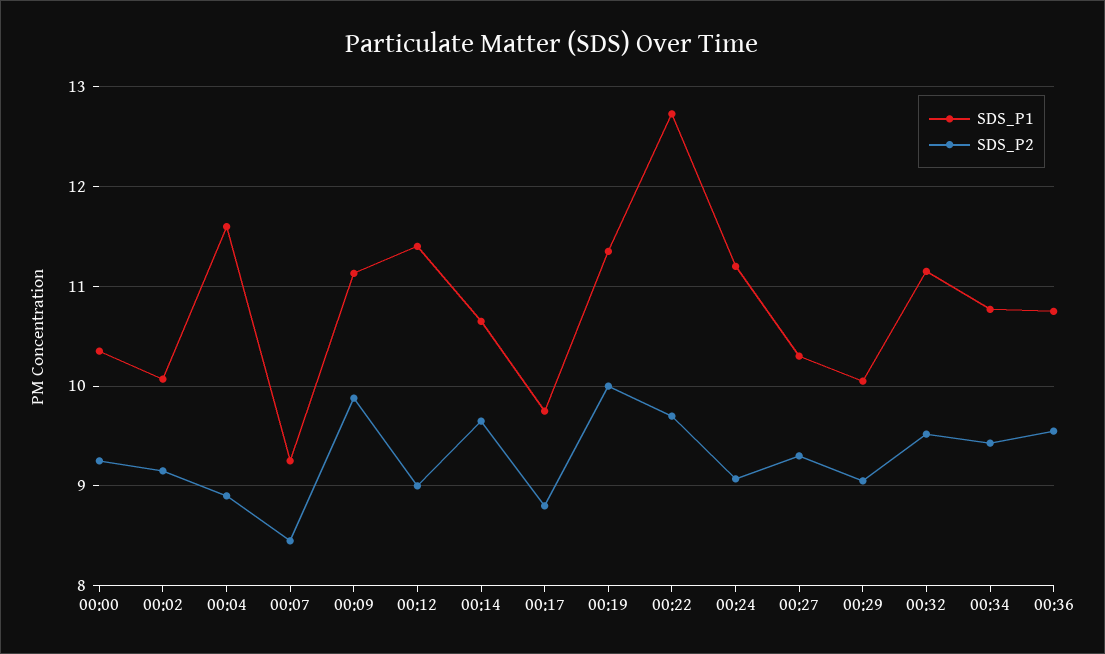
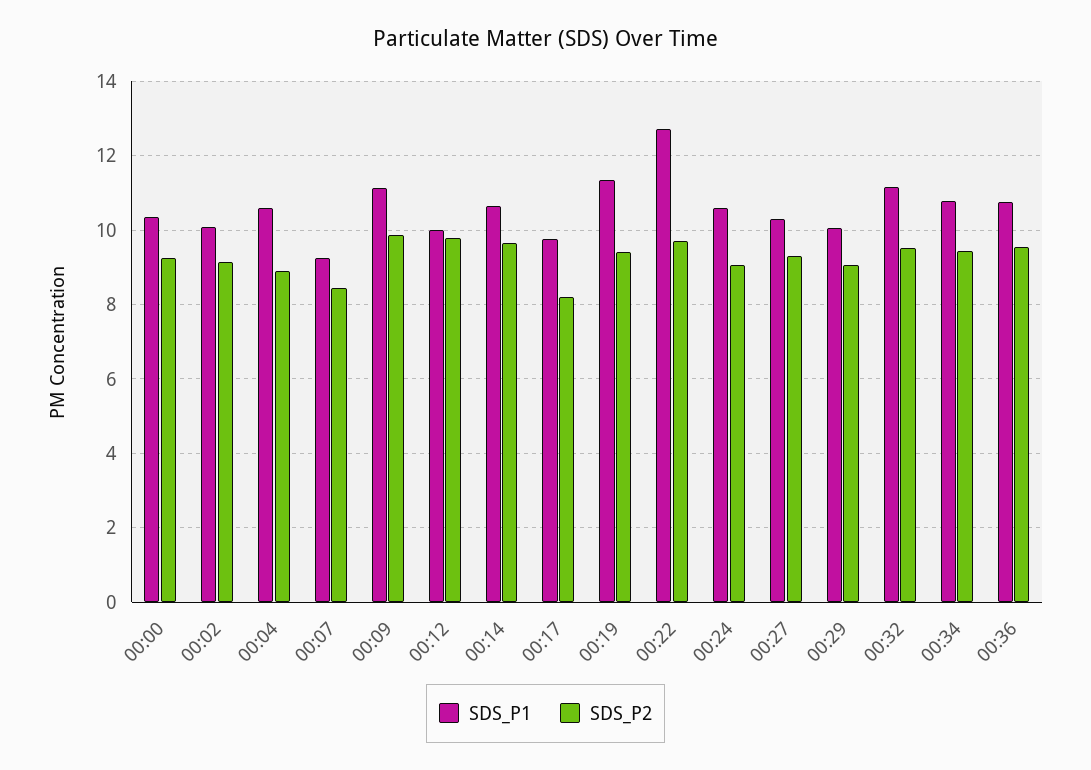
SDS_P1, 00:04: 11.6 -> 10.6
SDS_P1, 00:12: 11.4 -> 10
SDS_P2, 00:12: 9 -> 9.8
SDS_P2, 00:17: 8.8 -> 8.2
SDS_P2, 00:19: 10 -> 9.4
SDS_P1, 00:24: 11.2 -> 10.6

